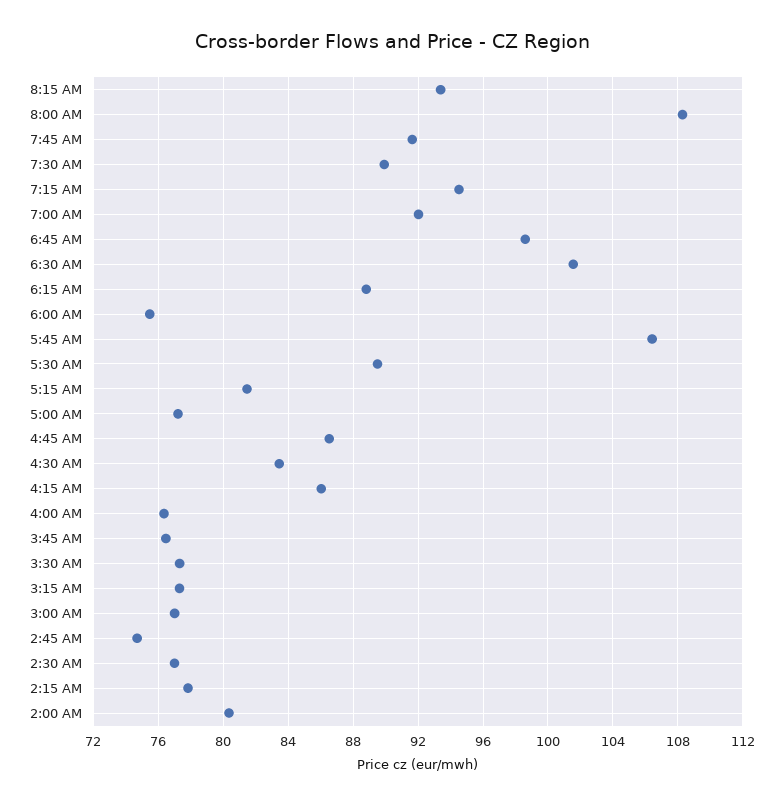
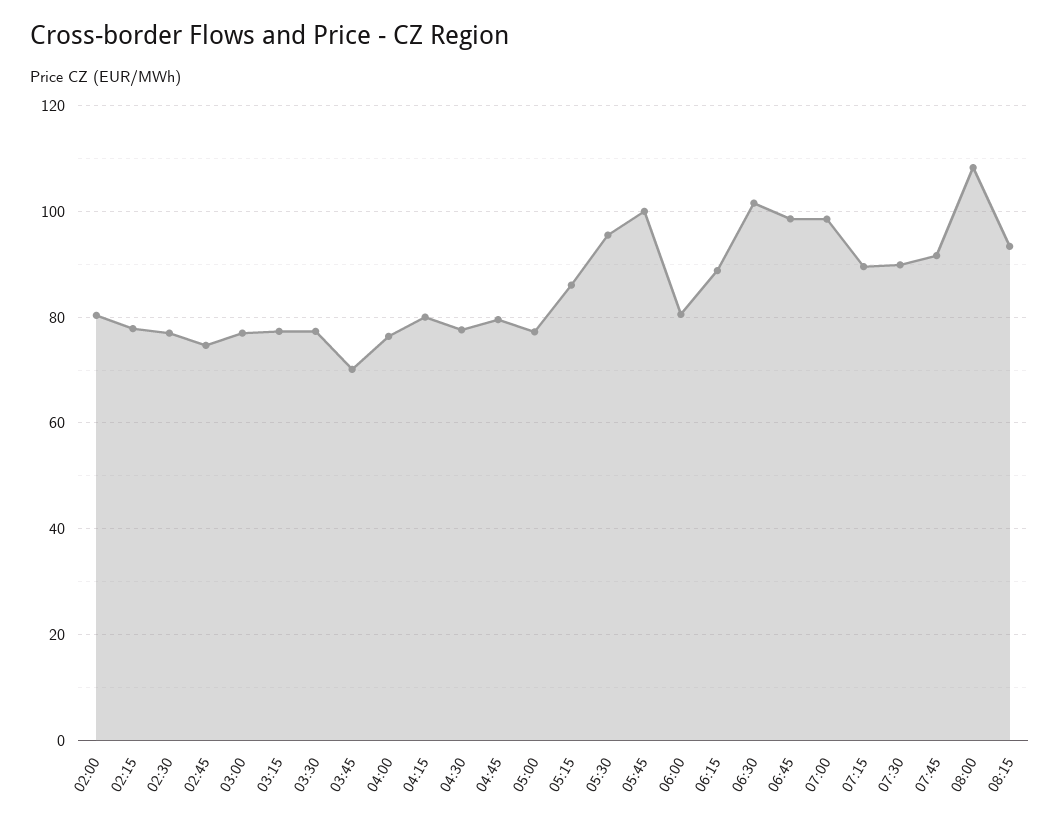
7:15 AM: 94.5 -> 90
7:00 AM: 92 -> 98
6:00 AM: 75.5 -> 80
5:45 AM: 106.5 -> 100
5:30 AM: 89.5 -> 96
5:15 AM: 81.5 -> 86
4:45 AM: 86.5 -> 80
4:30 AM: 83.5 -> 78
4:15 AM: 86 -> 80
3:45 AM: 76.5 -> 70

